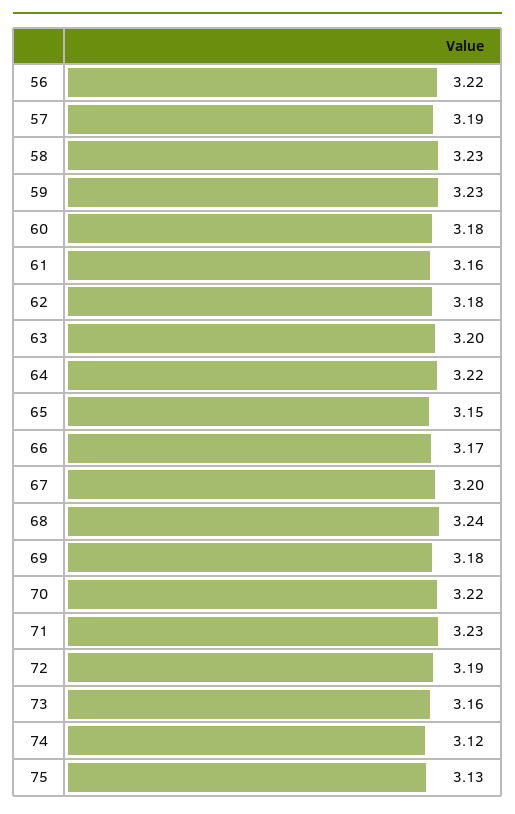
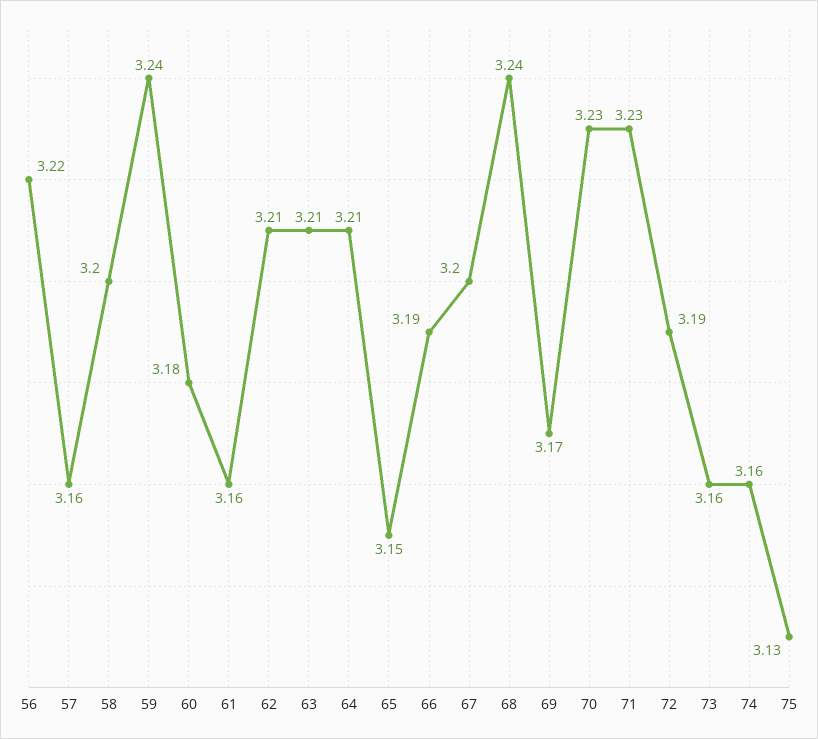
57: 3.19 -> 3.16
58: 3.23 -> 3.2
59: 3.23 -> 3.24
62: 3.18 -> 3.21
63: 3.2 -> 3.21
64: 3.22 -> 3.21
66: 3.17 -> 3.19
69: 3.18 -> 3.17
70: 3.22 -> 3.23
74: 3.12 -> 3.16

